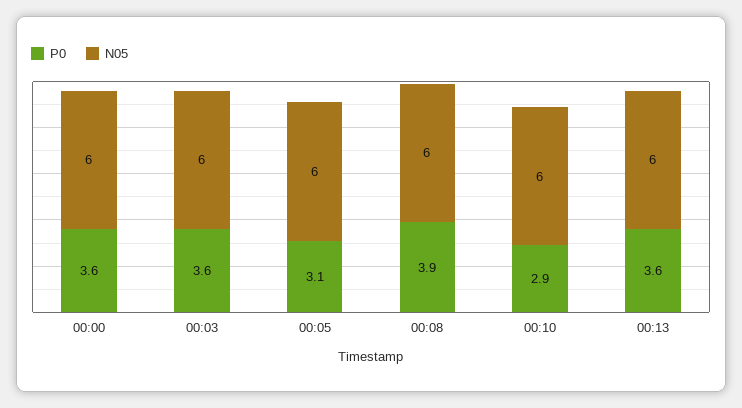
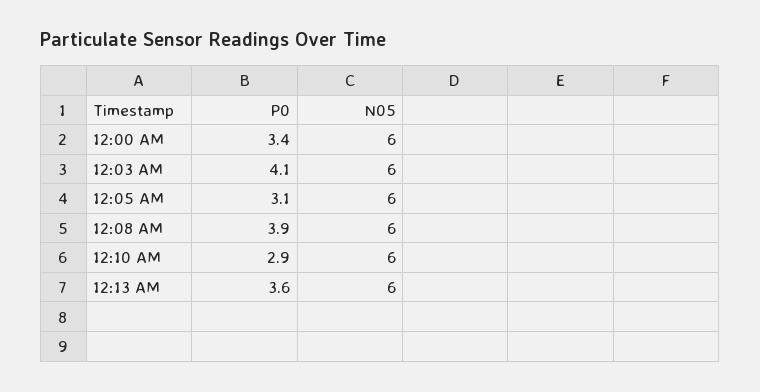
P0, 00:00: 3.6 -> 3.4
P0, 00:03: 3.6 -> 4.1

